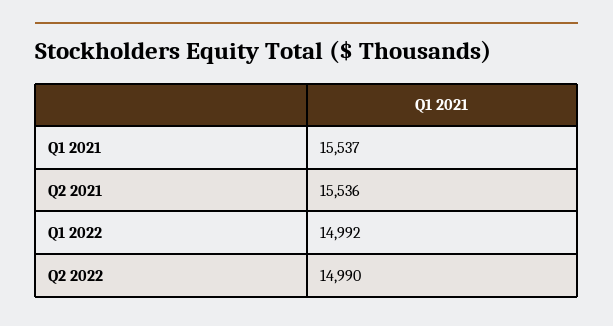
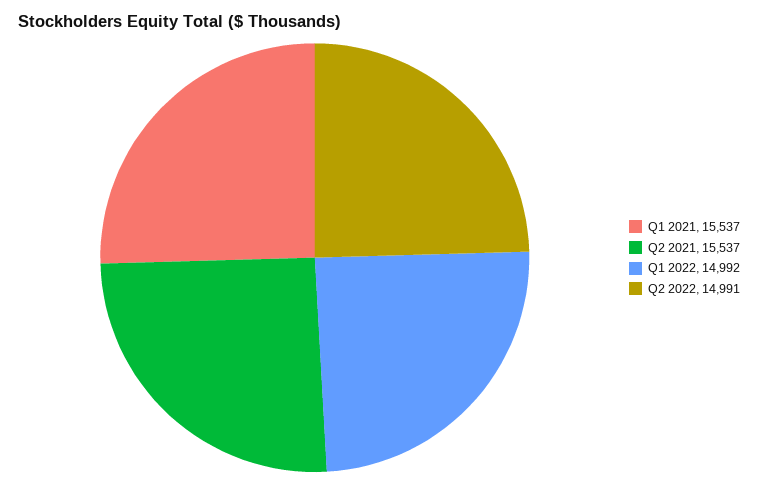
Q2 2021: 15536 -> 15537
Q2 2022: 14990 -> 14991

